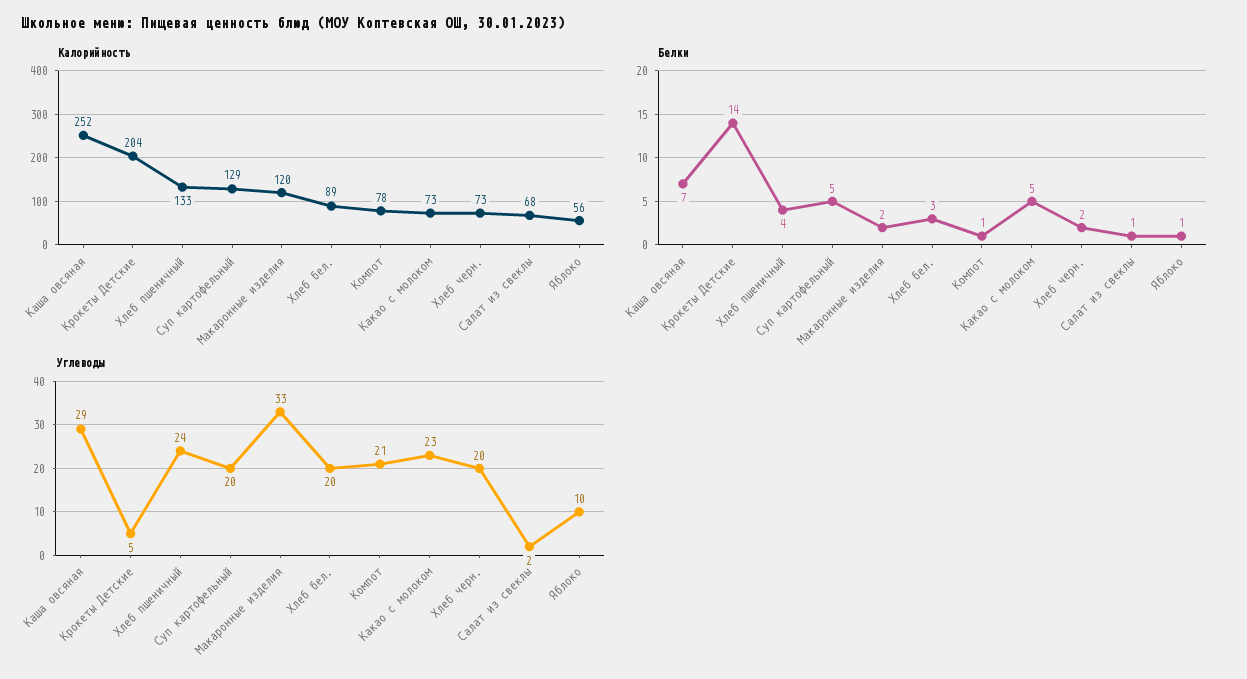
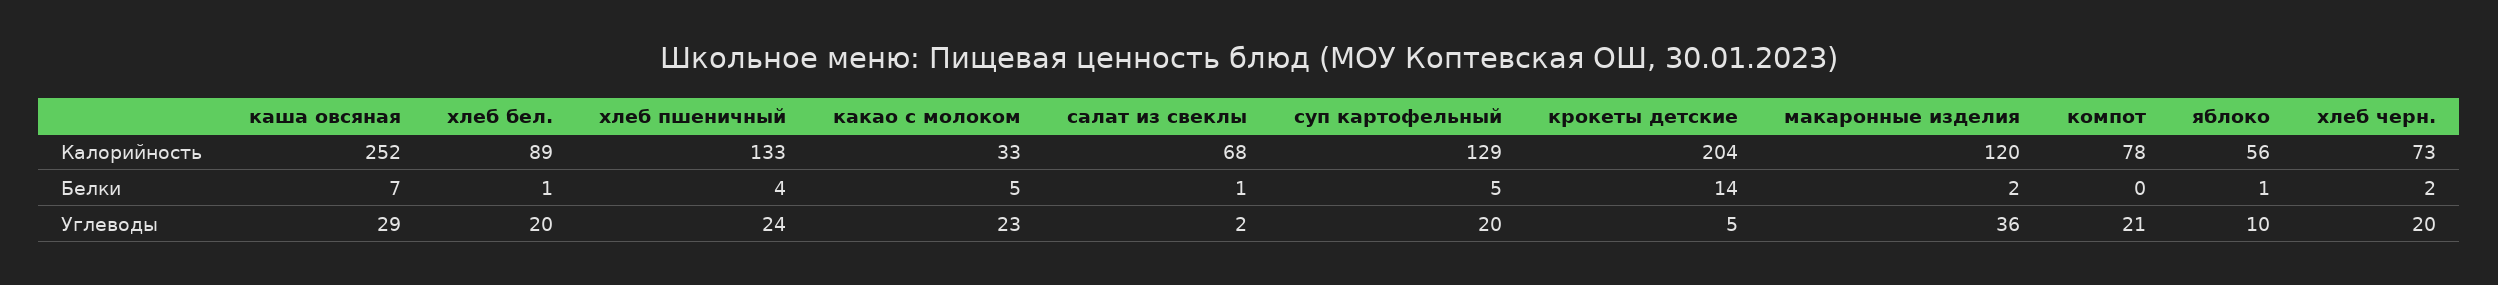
Калорийность, Какао с молоком: 73 -> 33
Белки, Хлеб бел.: 3 -> 1
Белки, Компот: 1 -> 0
Углеводы, Макаронные изделия: 33 -> 36

